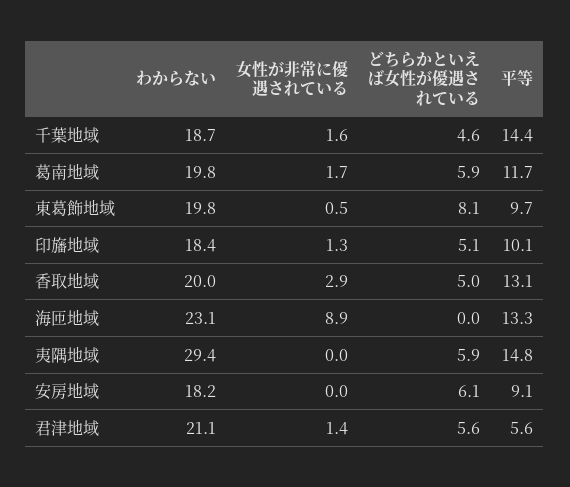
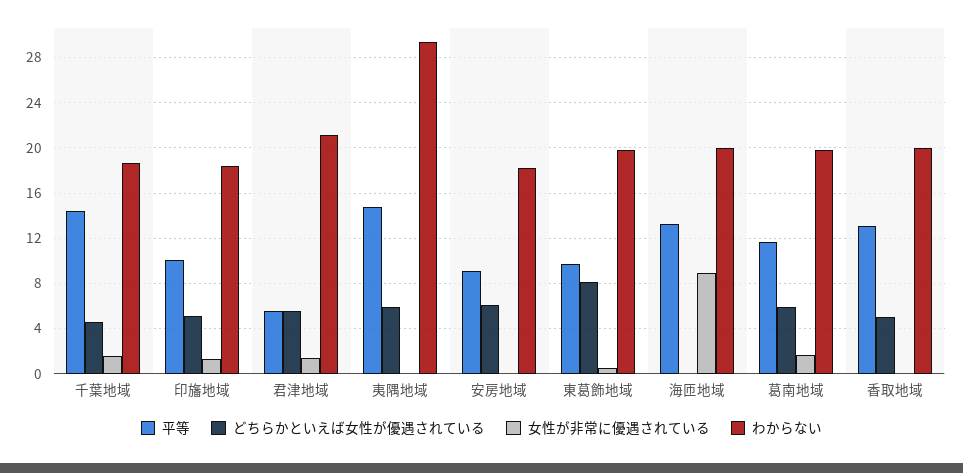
女性が非常に優遇されている, 香取地域: 2.9 -> 0
わからない, 海匝地域: 23.1 -> 20

